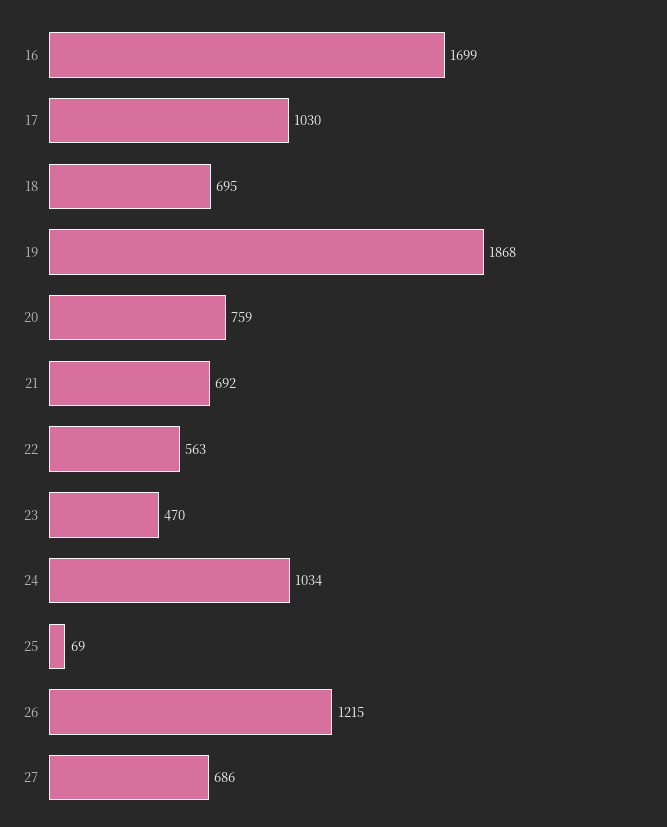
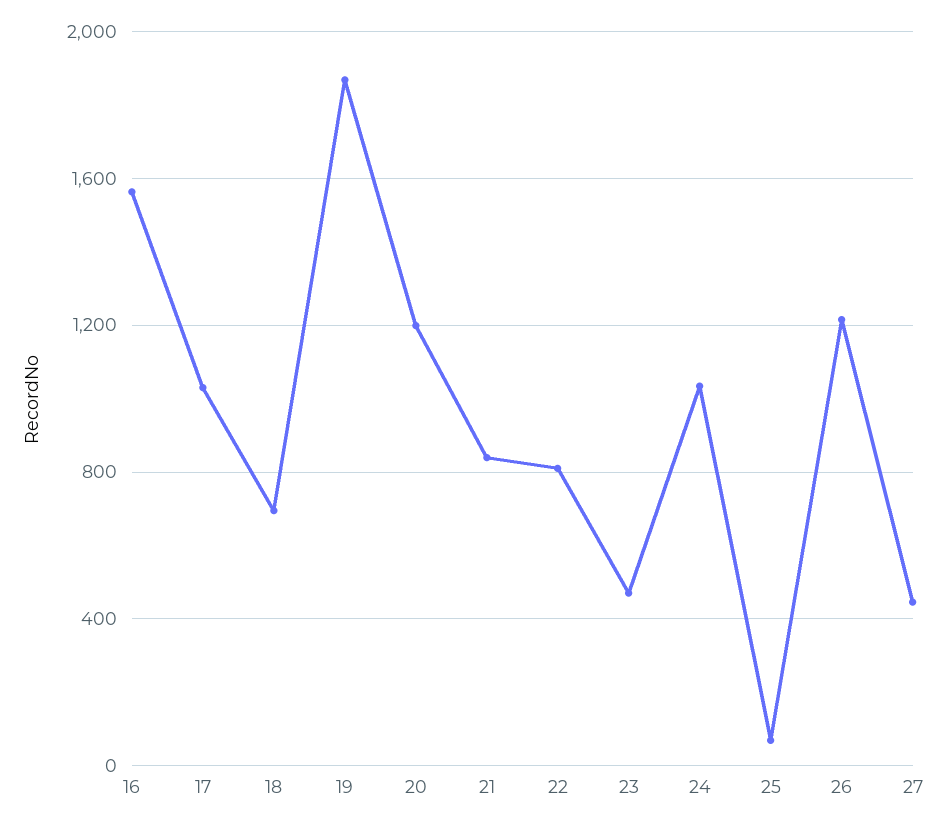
16: 1699 -> 1550
20: 759 -> 1200
21: 692 -> 850
22: 563 -> 800
27: 686 -> 450

